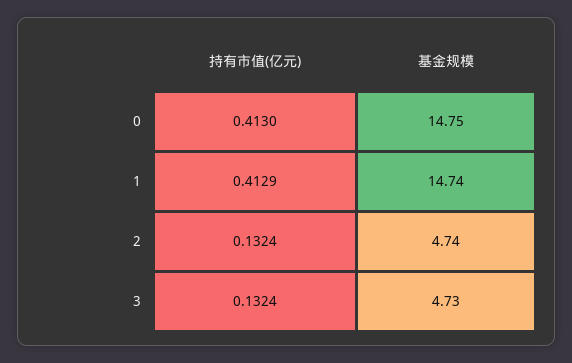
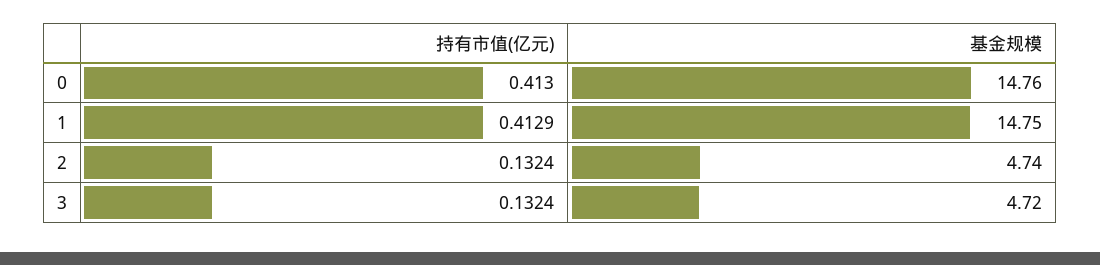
基金规模, 0: 14.75 -> 14.76
基金规模, 1: 14.74 -> 14.75
基金规模, 3: 4.73 -> 4.72

